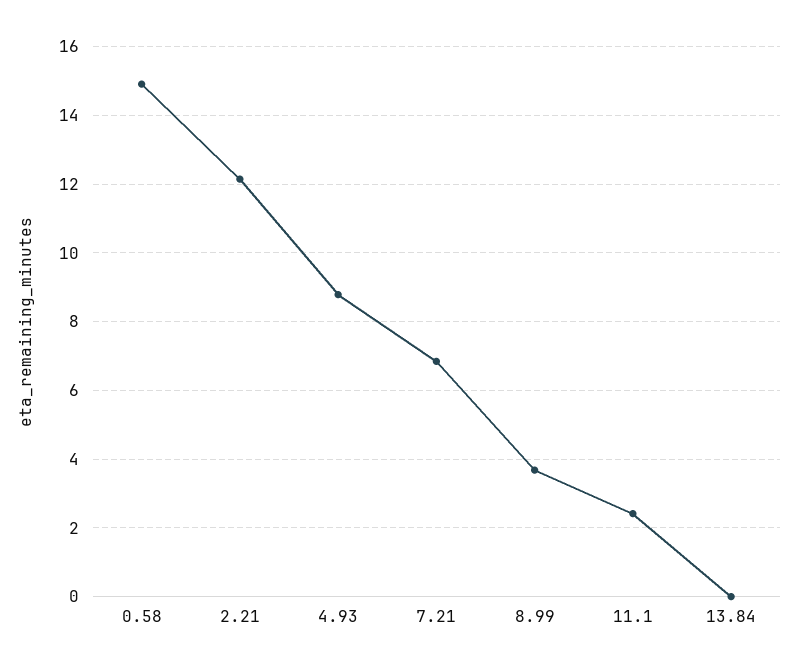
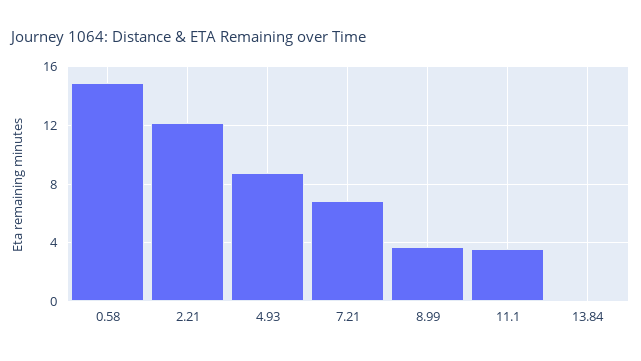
11.1: 2.4 -> 3.5

